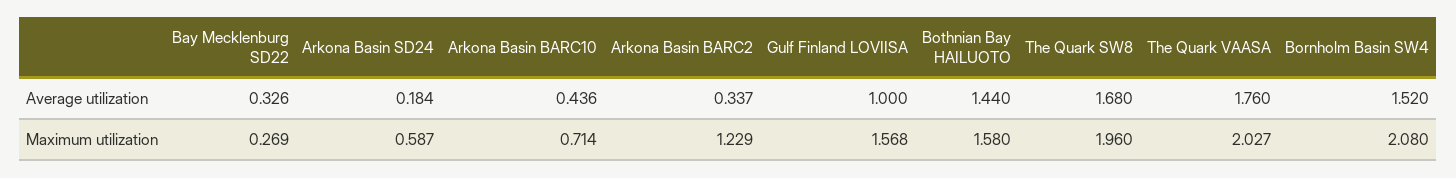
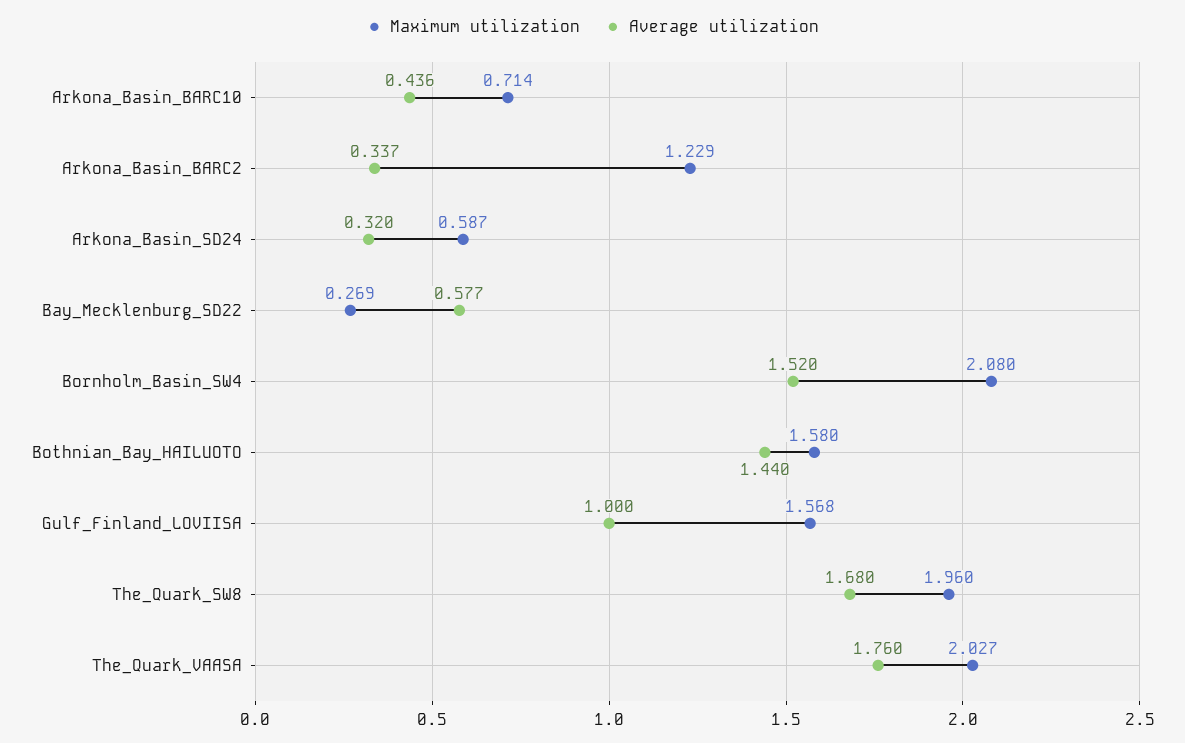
Average utilization, Bay Mecklenburg SD22: 0.326 -> 0.577
Average utilization, Arkona Basin SD24: 0.184 -> 0.32

